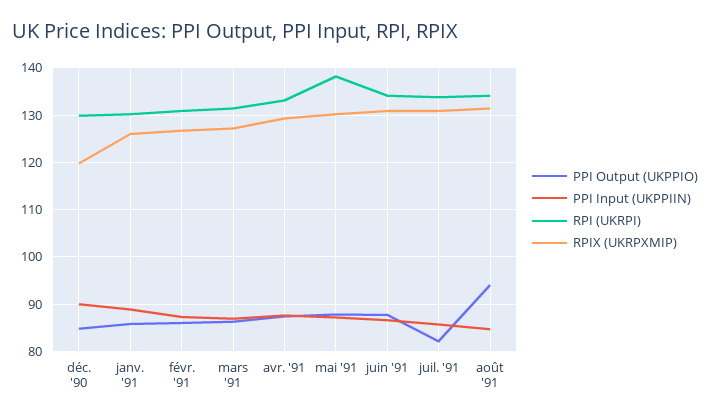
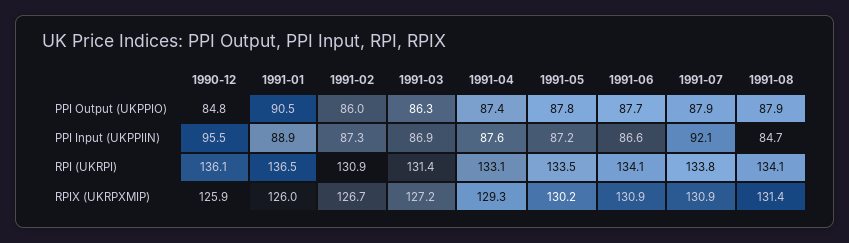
PPI Input (UKPPIIN), déc. '90: 90 -> 95.5
RPI (UKRPI), déc. '90: 130 -> 136.1
RPIX (UKRPXMIP), déc. '90: 120 -> 125.9
PPI Output (UKPPIO), janv. '91: 86 -> 90.5
RPI (UKRPI), janv. '91: 130 -> 136.5
RPI (UKRPI), mai '91: 138 -> 133.5
PPI Output (UKPPIO), juil. '91: 82 -> 87.9
PPI Input (UKPPIIN), juil. '91: 86 -> 92.1
PPI Output (UKPPIO), août '91: 94 -> 87.9

